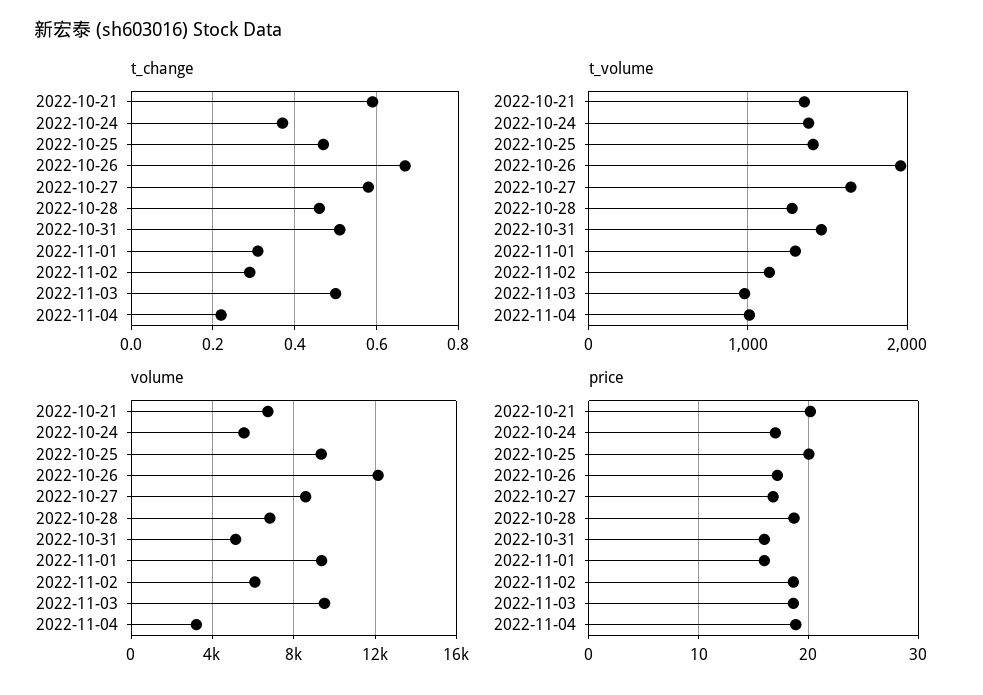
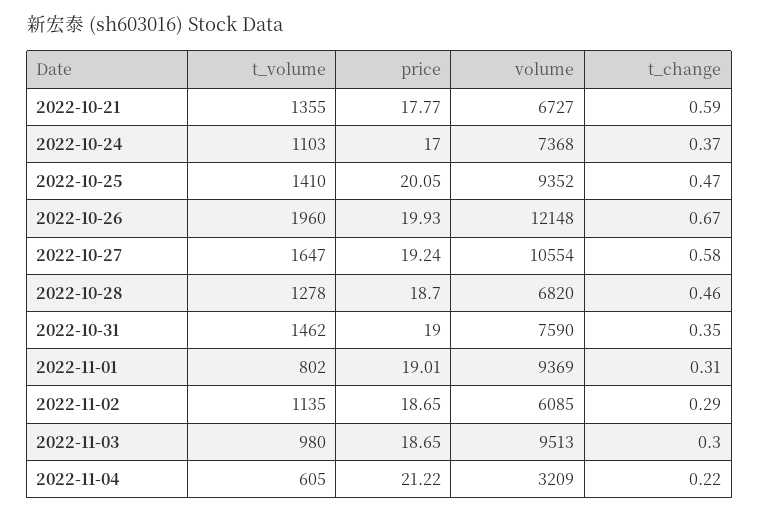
t_change, 2022-10-31: 0.5 -> 0.35
t_change, 2022-11-03: 0.5 -> 0.3
t_volume, 2022-10-24: 1400 -> 1103
t_volume, 2022-11-01: 1300 -> 802
t_volume, 2022-11-04: 1000 -> 605
volume, 2022-10-24: 5500 -> 7368
volume, 2022-10-27: 8500 -> 10554
volume, 2022-10-31: 5000 -> 7590
price, 2022-10-21: 20 -> 17.77
price, 2022-10-26: 17 -> 19.93
price, 2022-10-27: 17 -> 19.24
price, 2022-10-31: 16 -> 19
price, 2022-11-01: 16 -> 19.01
price, 2022-11-04: 19 -> 21.22

